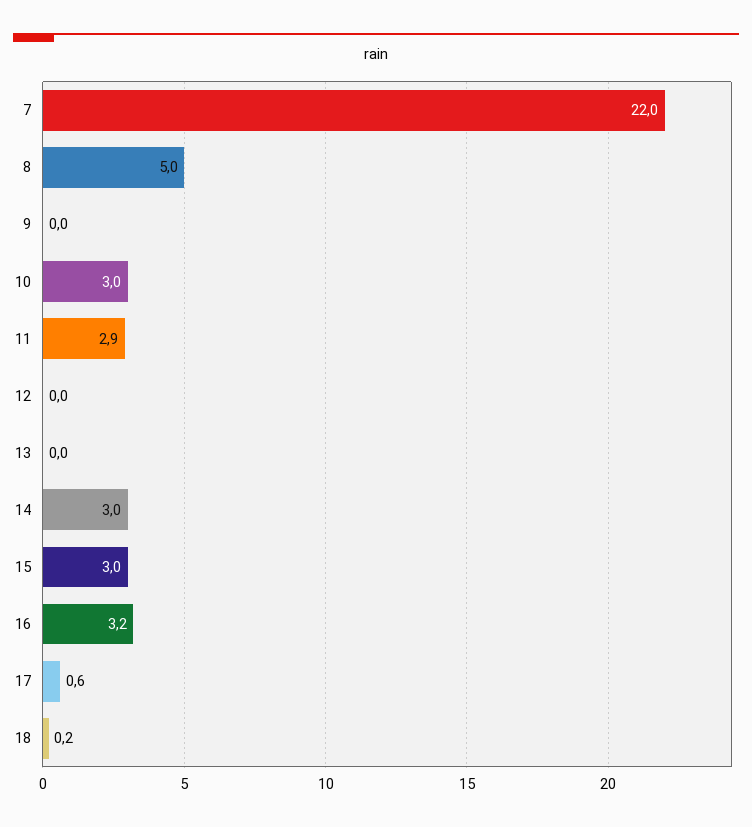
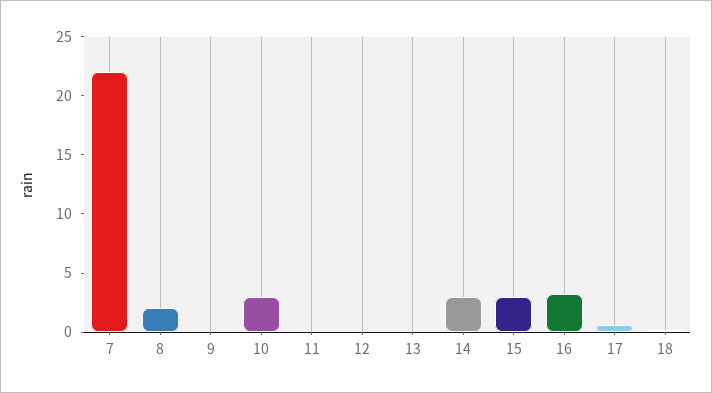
8: 5 -> 2
11: 2.9 -> 0

